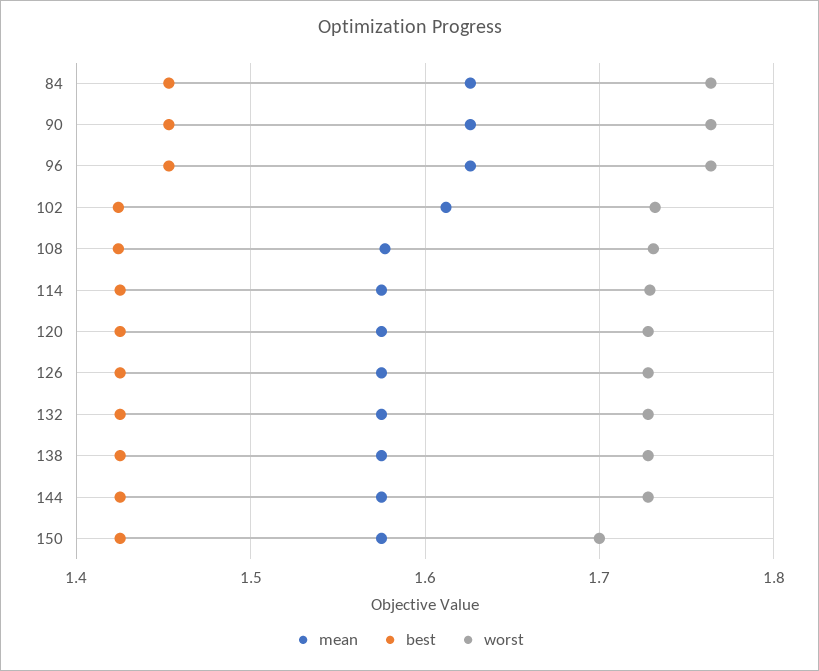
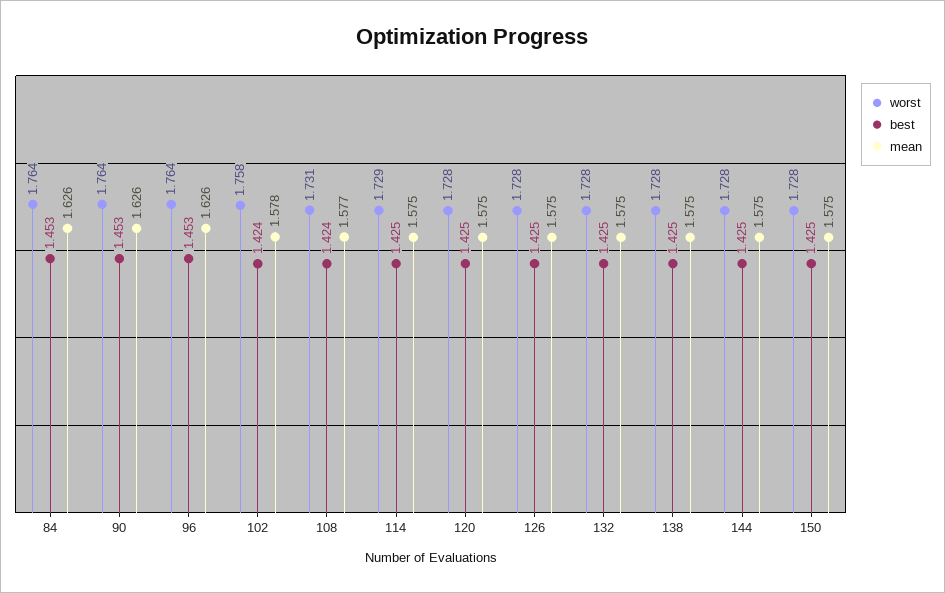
mean, 102: 1.61 -> 1.578
worst, 102: 1.73 -> 1.758
worst, 150: 1.7 -> 1.728

